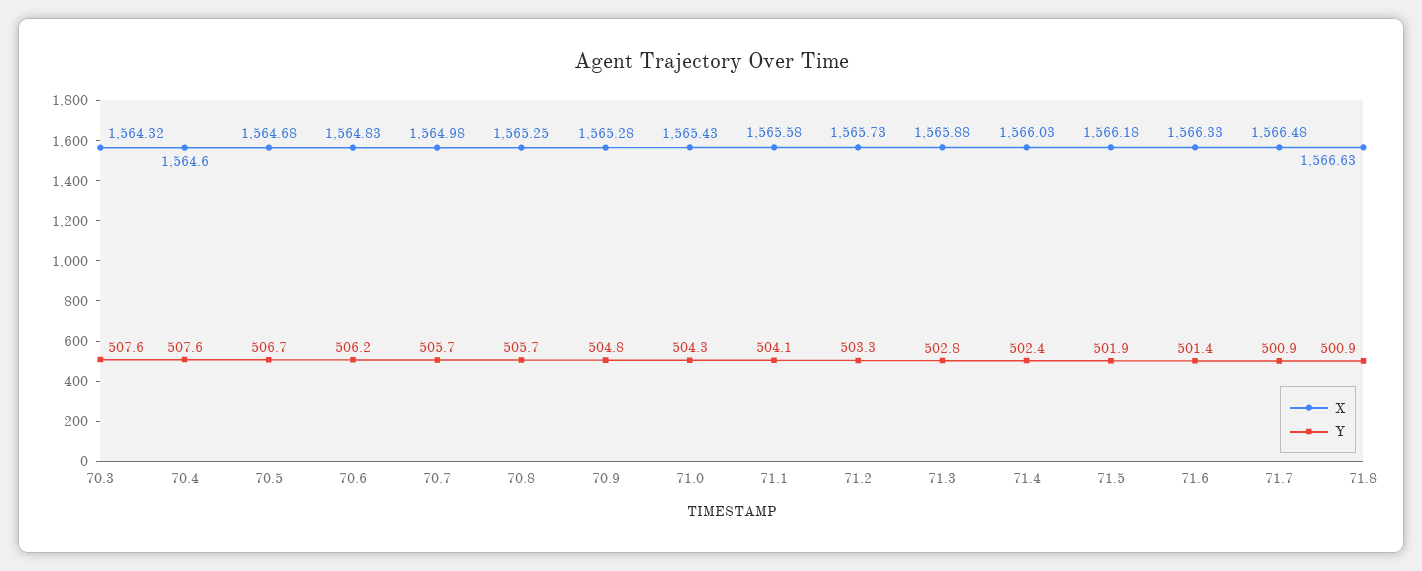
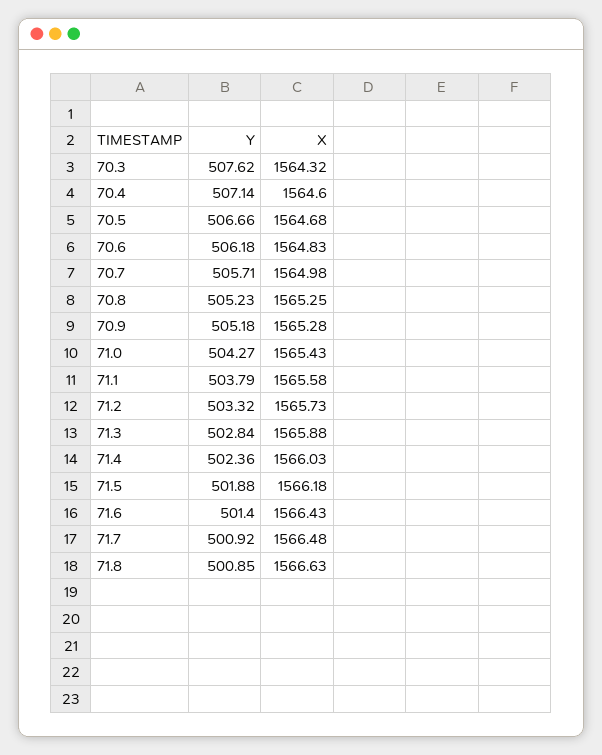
Y, 70.4: 507.6 -> 507.14
Y, 70.8: 505.7 -> 505.23
Y, 70.9: 504.8 -> 505.18
Y, 71.1: 504.1 -> 503.79
X, 71.6: 1566.33 -> 1566.43

